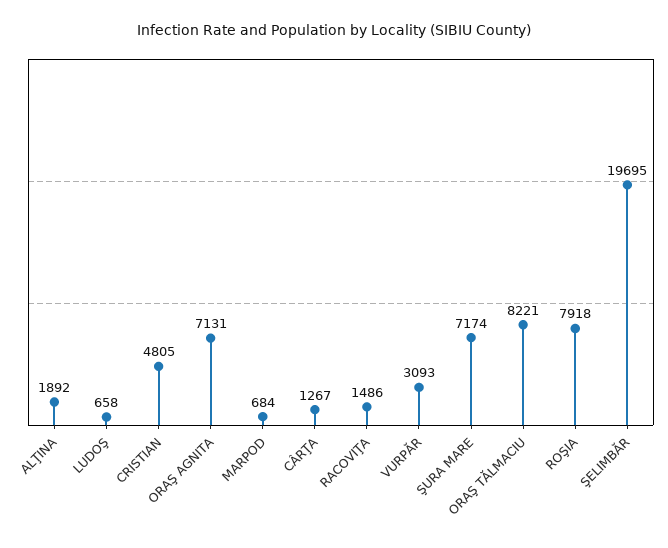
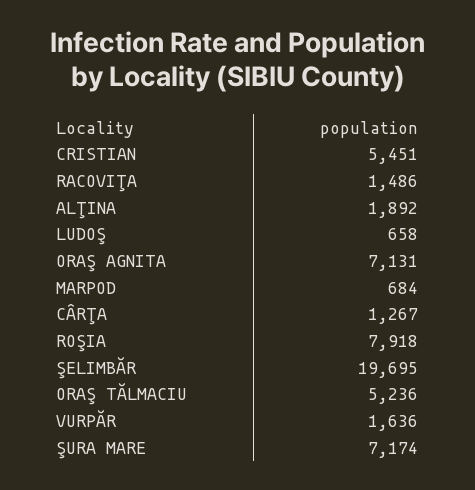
CRISTIAN: 4805 -> 5451
VURPĂR: 3093 -> 1636
ORAŞ TĂLMACIU: 8221 -> 5236

